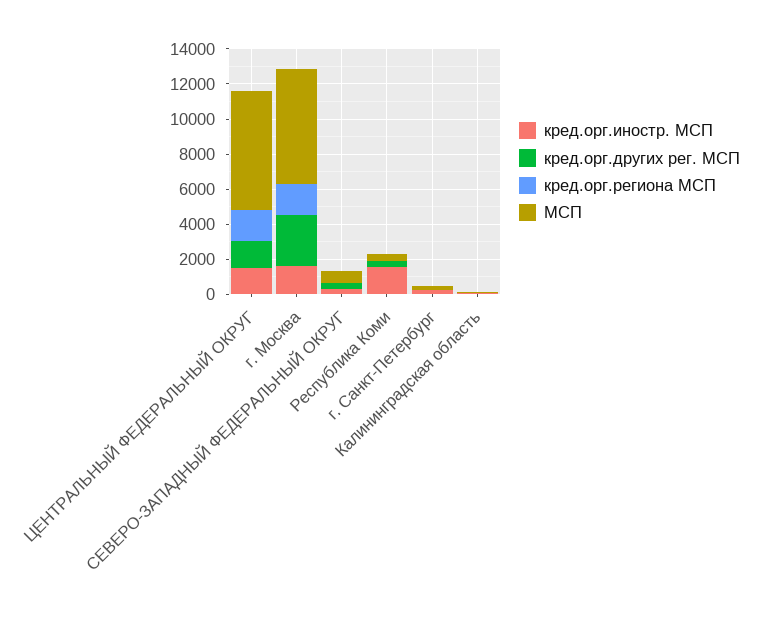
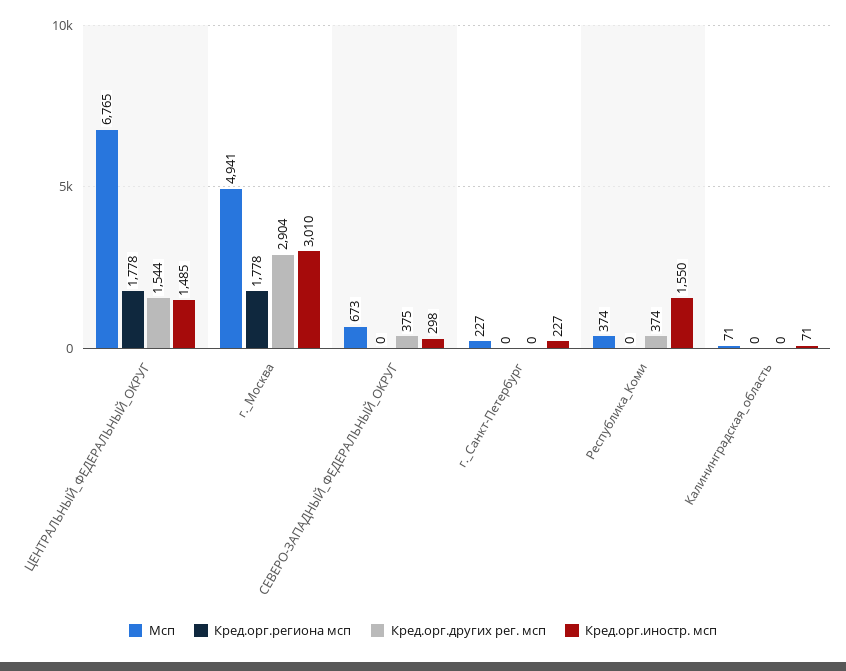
кред.орг.иностр. МСП, г. Москва: 1500 -> 3010
МСП, г. Москва: 6500 -> 4941

